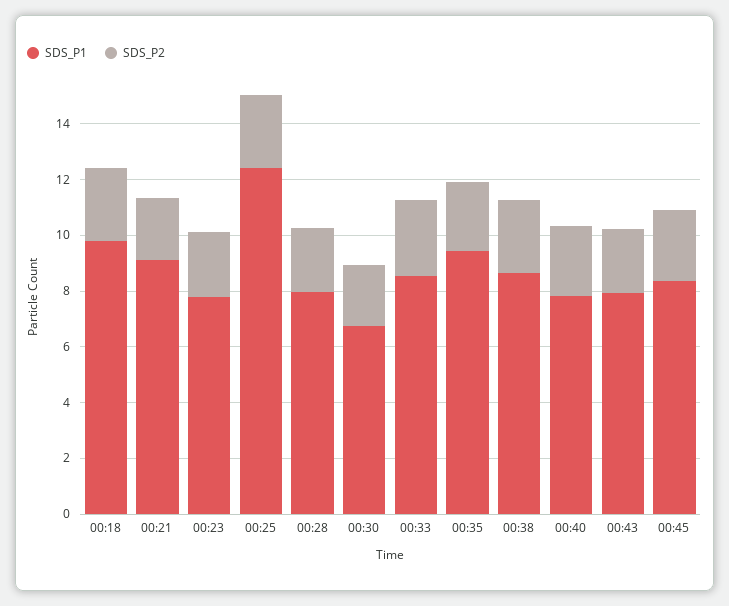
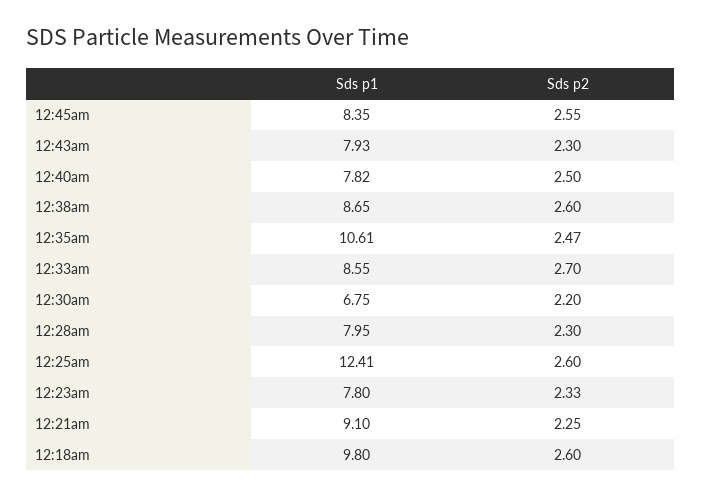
SDS_P1, 00:35: 9.5 -> 10.61

